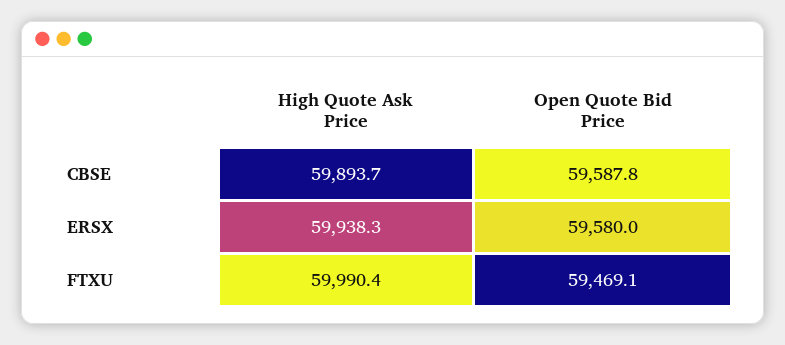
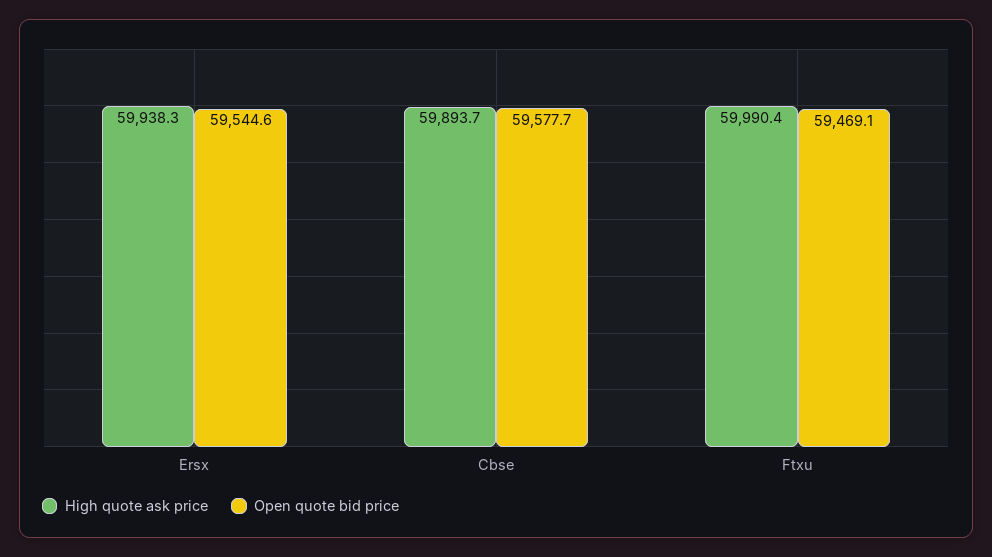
Open Quote Bid Price, CBSE: 59587.8 -> 59577.7
Open Quote Bid Price, ERSX: 59580 -> 59544.6

